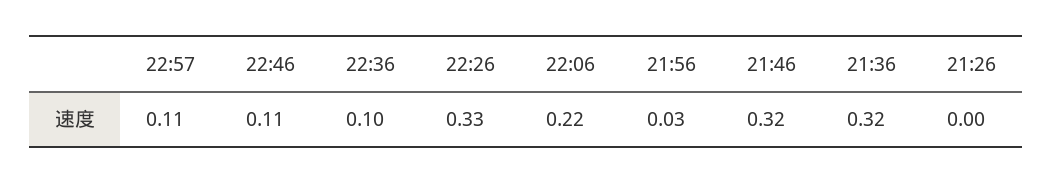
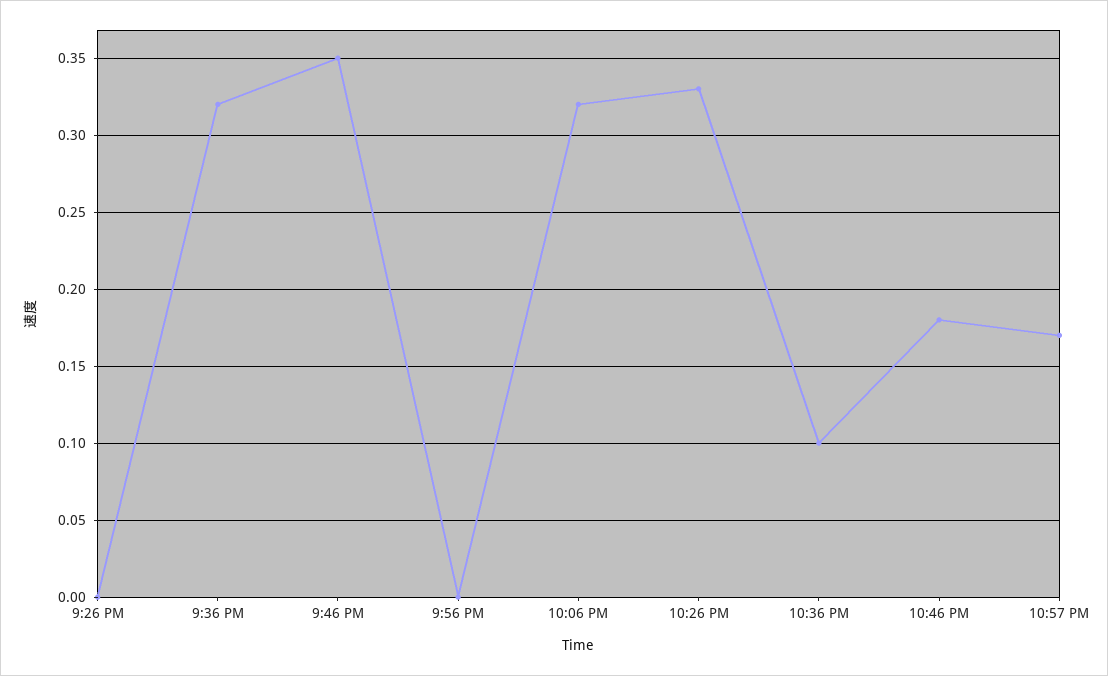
22:57: 0.11 -> 0.17
22:46: 0.11 -> 0.18
22:06: 0.22 -> 0.32
21:56: 0.03 -> 0
21:46: 0.32 -> 0.35

